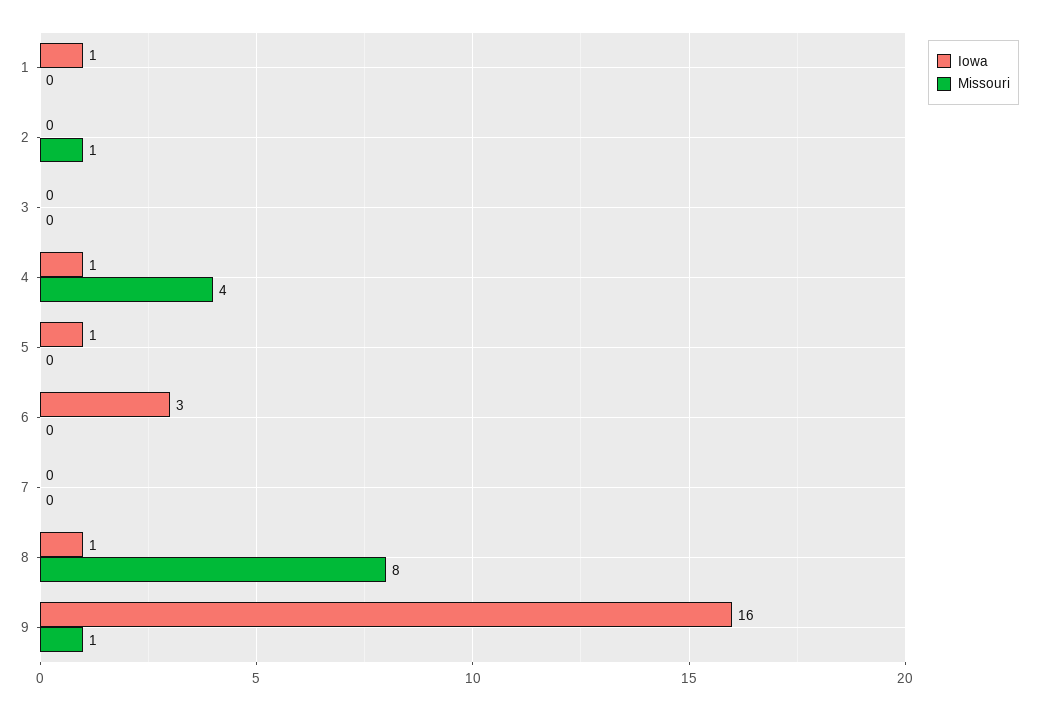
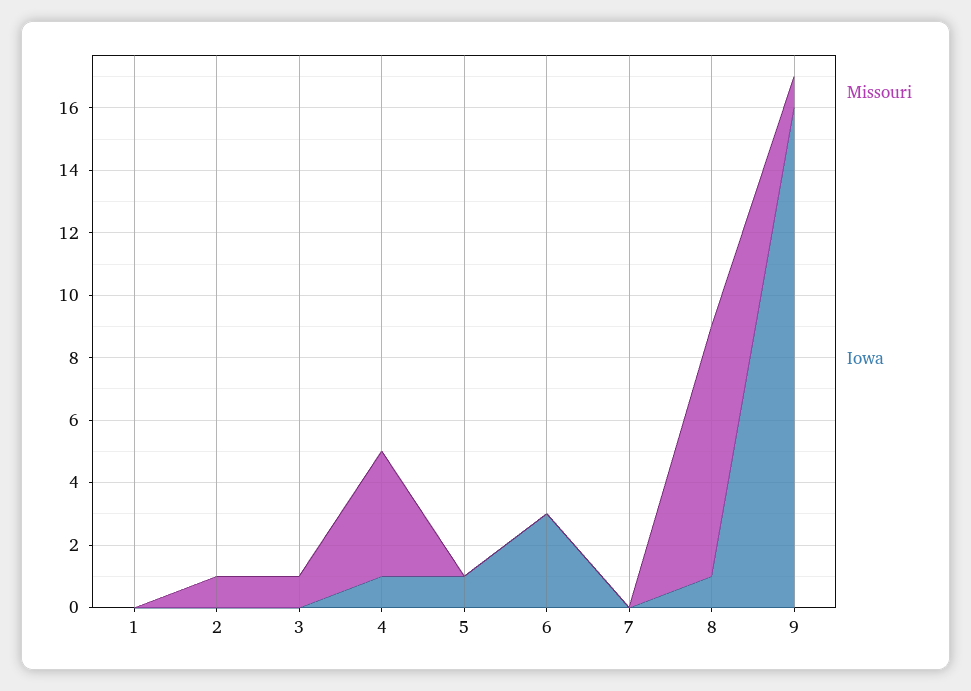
Iowa, 1: 1 -> 0
Missouri, 3: 0 -> 1

